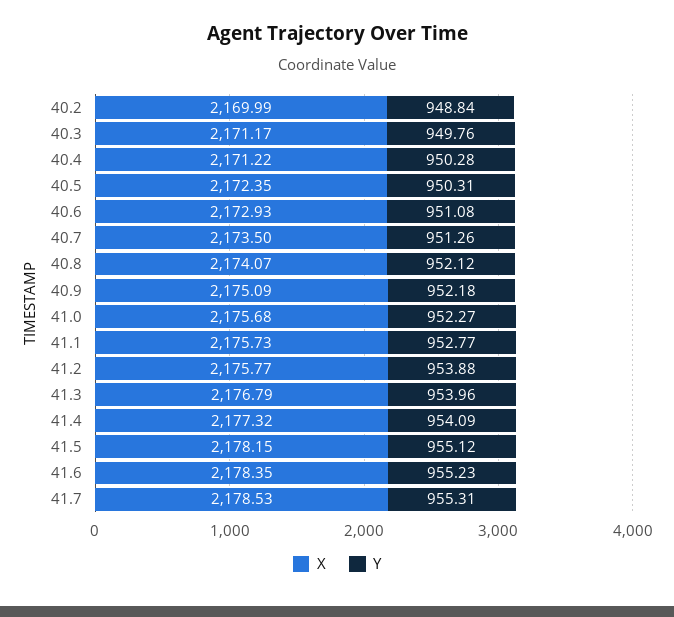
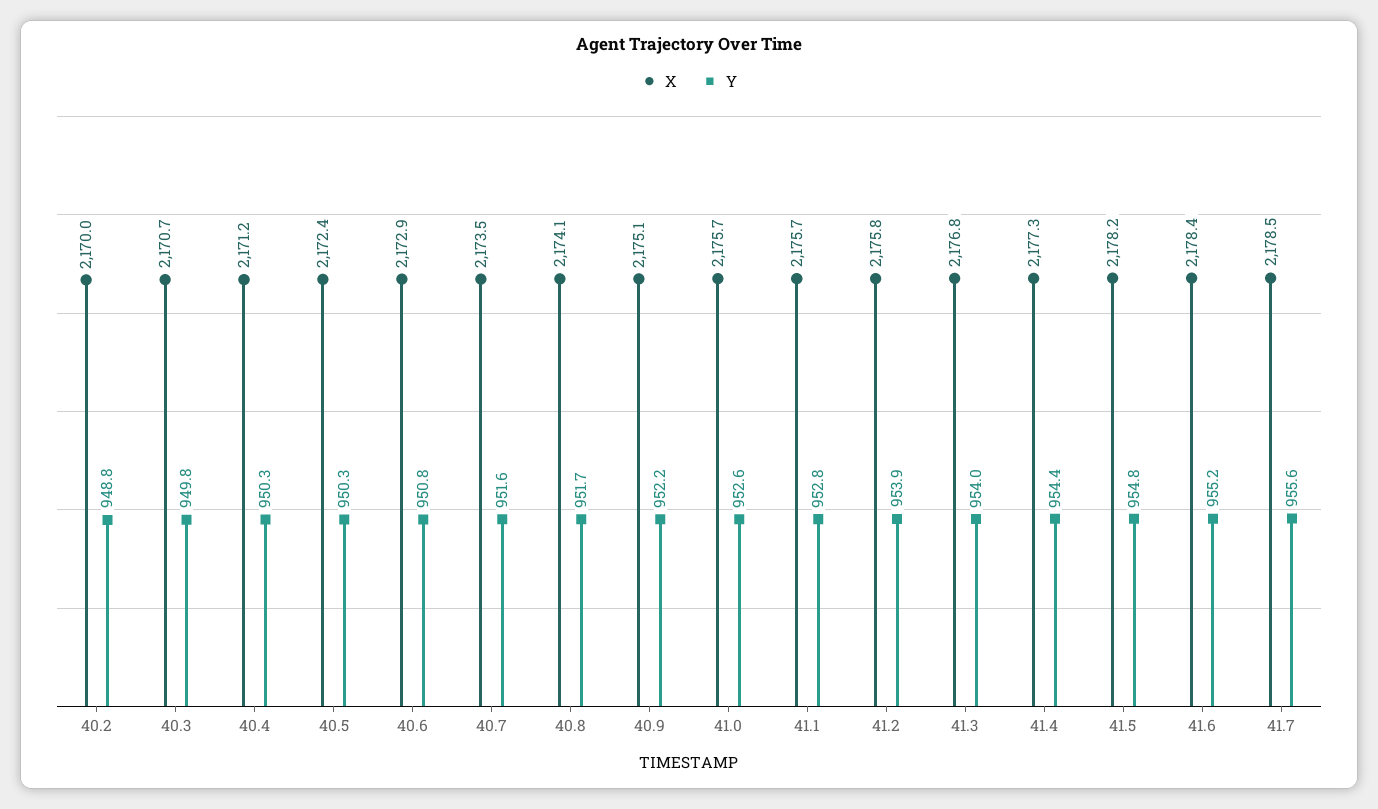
X, 40.3: 2171.17 -> 2170.7
Y, 40.6: 951.08 -> 950.8
Y, 40.7: 951.26 -> 951.6
Y, 40.8: 952.12 -> 951.7
Y, 41.0: 952.27 -> 952.6
Y, 41.4: 954.09 -> 954.4
Y, 41.5: 955.12 -> 954.8
Y, 41.7: 955.31 -> 955.6

